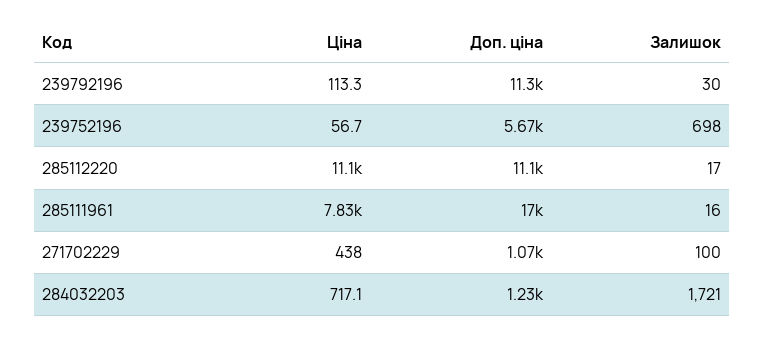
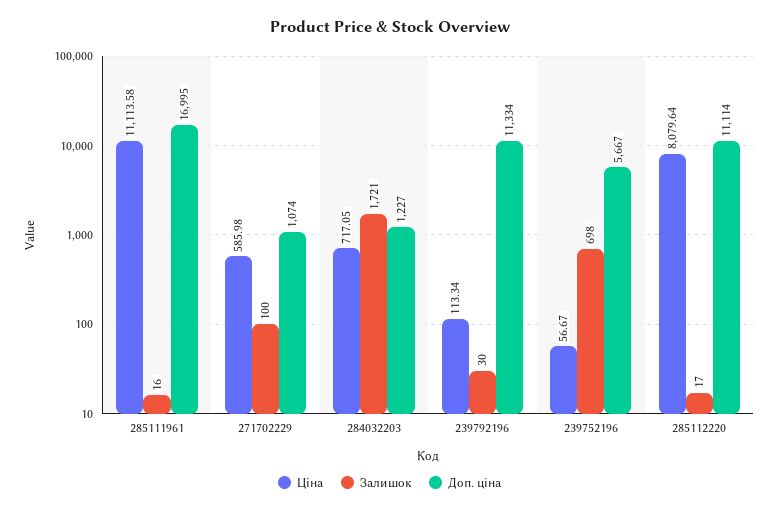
Ціна, 285112220: 11100 -> 8079.64
Ціна, 285111961: 7830 -> 11113.58
Ціна, 271702229: 438 -> 585.98

